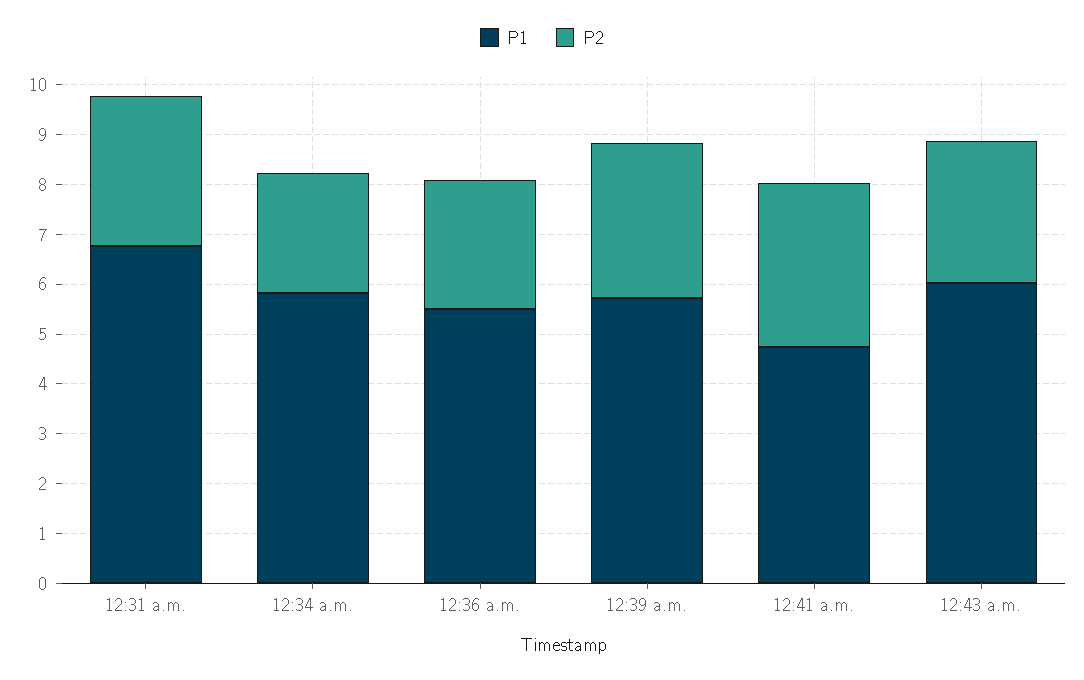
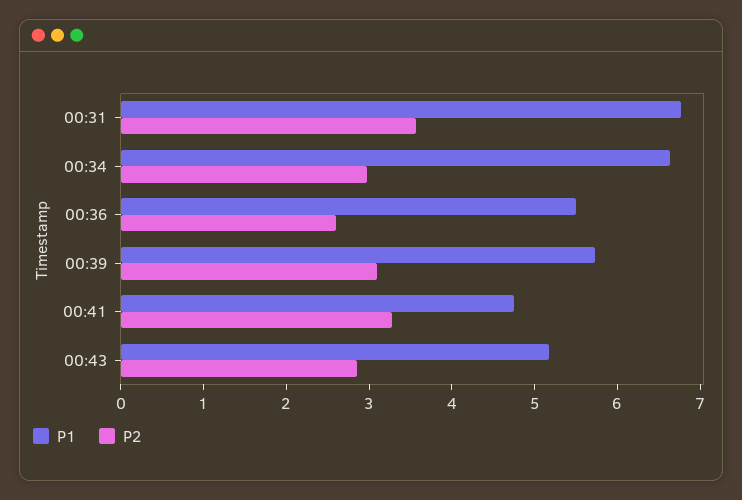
P2, 12:31 a.m.: 3 -> 3.6
P1, 12:34 a.m.: 5.8 -> 6.6
P2, 12:34 a.m.: 2.4 -> 3
P1, 12:43 a.m.: 6 -> 5.2

